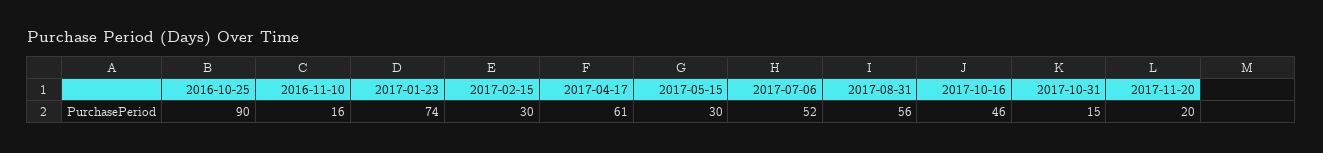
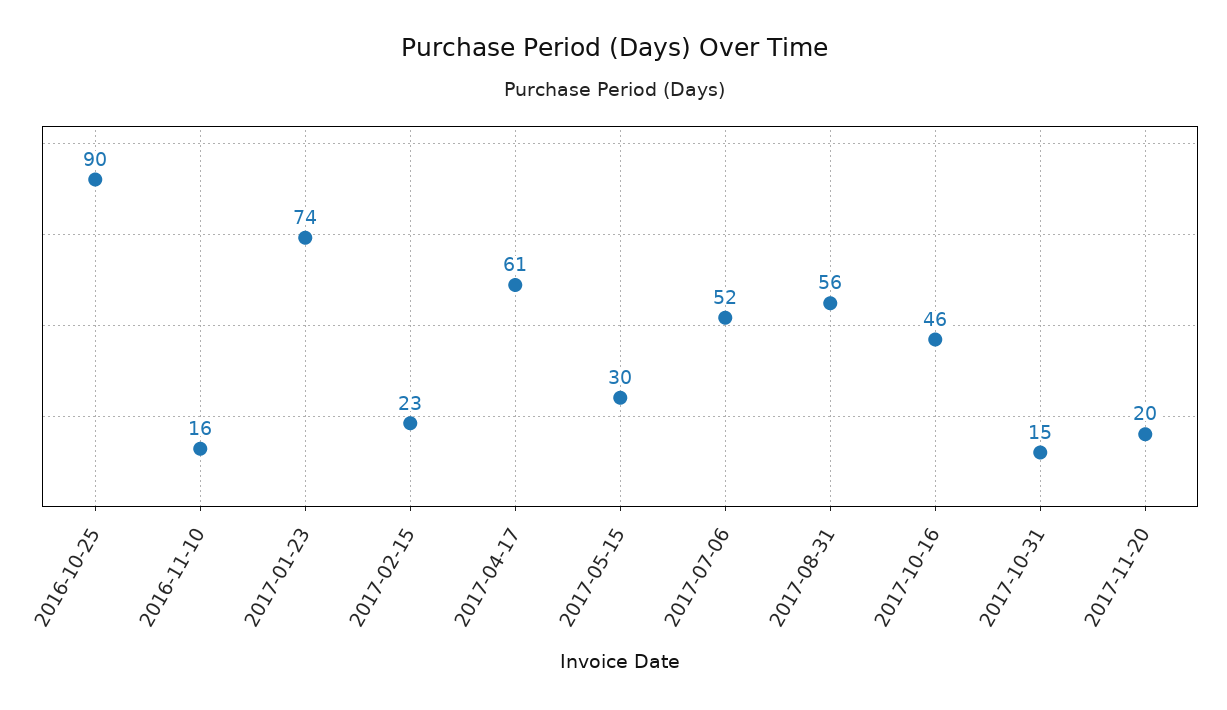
2017-02-15: 30 -> 23

